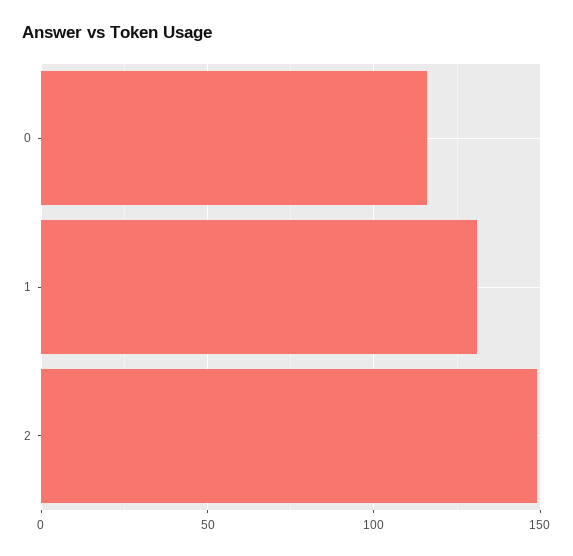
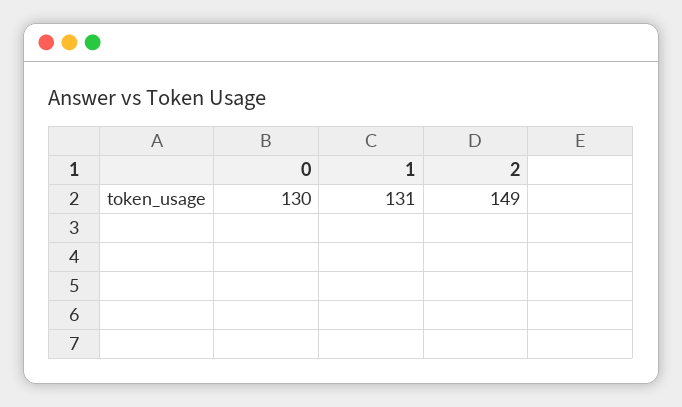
0: 115 -> 130

